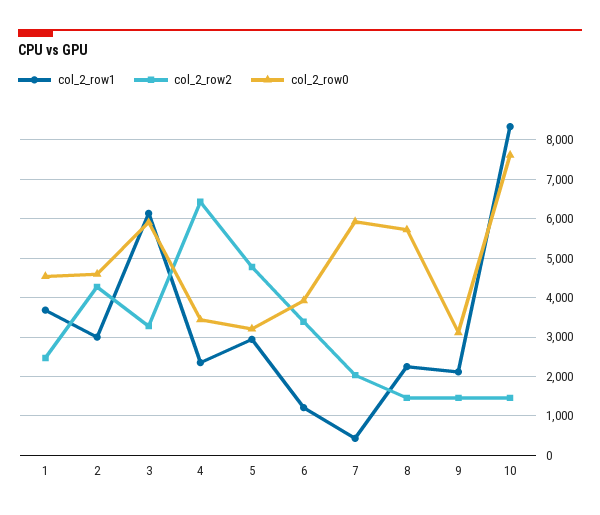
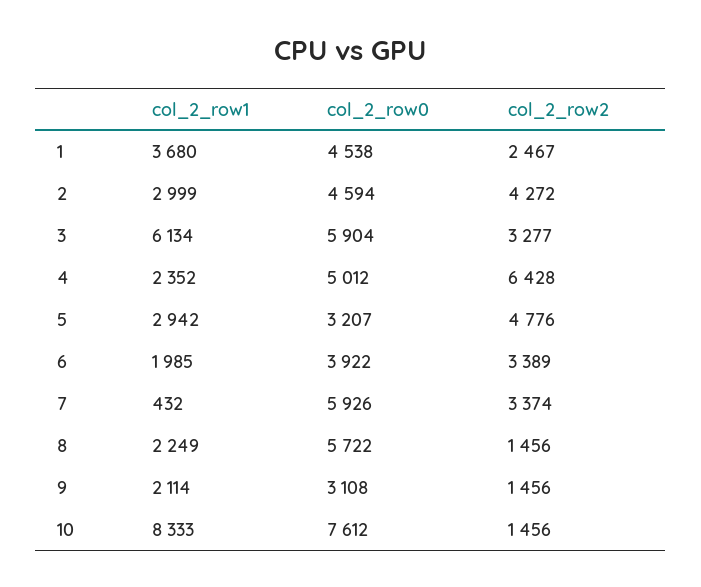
col_2_row0, 4: 3400 -> 5012
col_2_row1, 6: 1200 -> 1985
col_2_row2, 7: 2000 -> 3374

